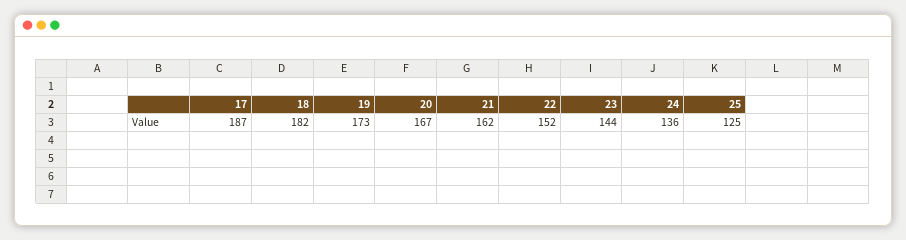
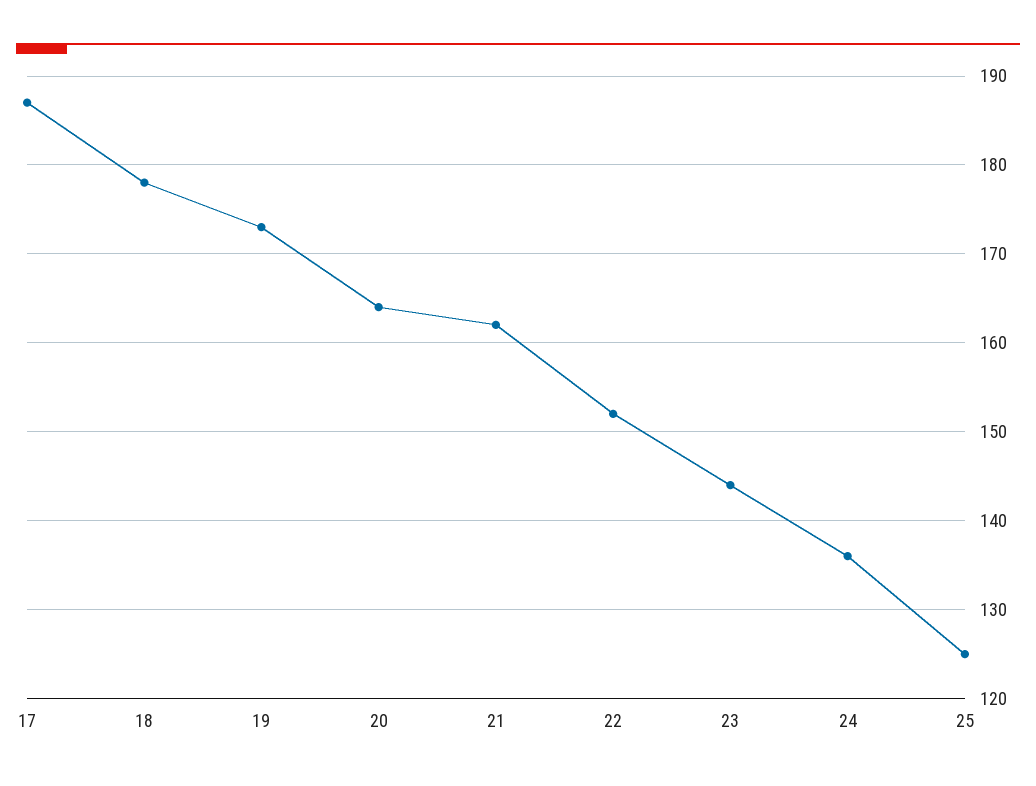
18: 182 -> 178
20: 167 -> 164

